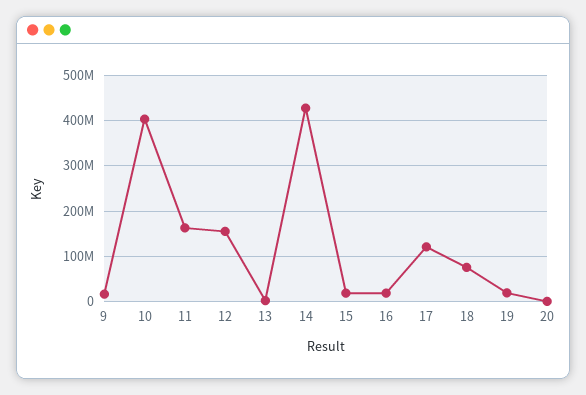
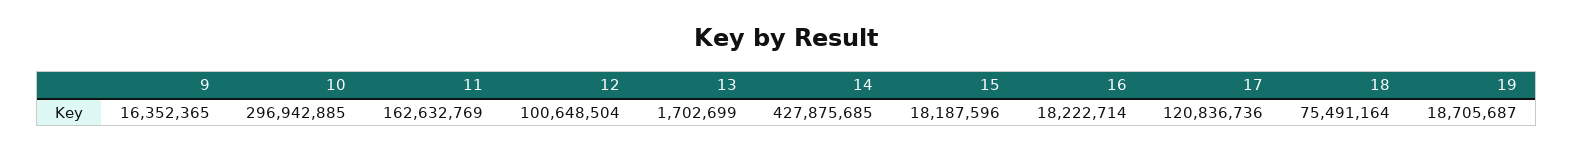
10: 400000000 -> 296942885
12: 160000000 -> 100648504
20: 0 -> none

